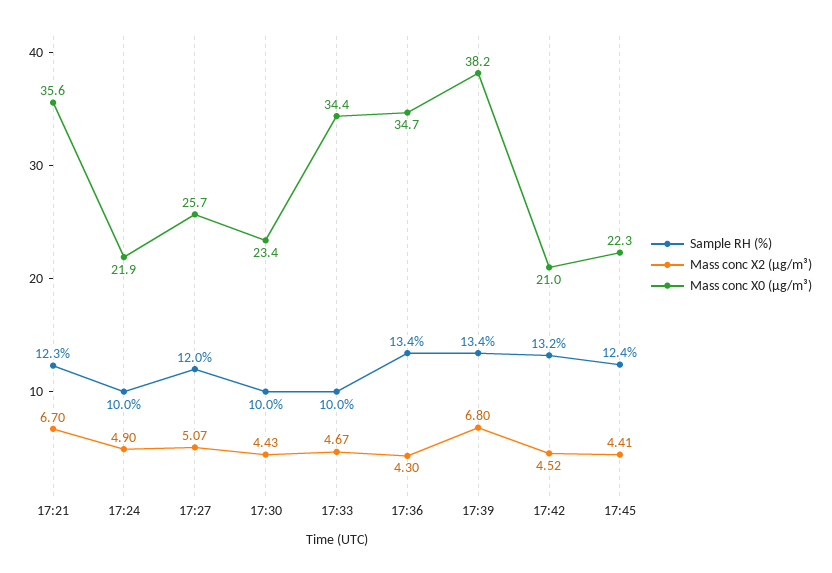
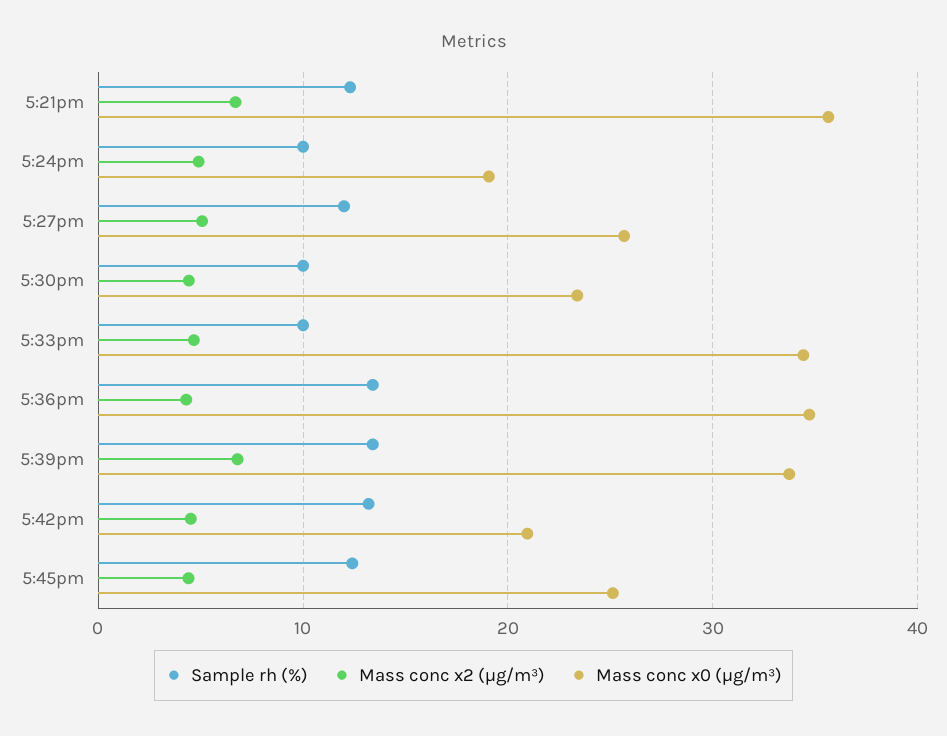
Mass conc X0 (μg/m³), 17:24: 21.9 -> 19
Mass conc X0 (μg/m³), 17:39: 38.2 -> 34
Mass conc X0 (μg/m³), 17:45: 22.3 -> 25

